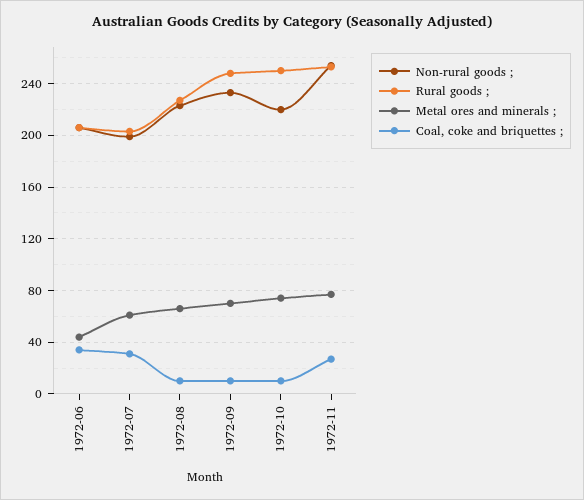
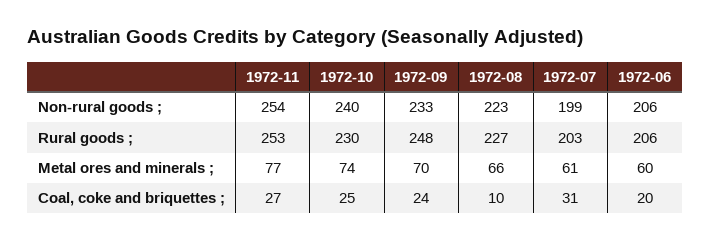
Metal ores and minerals ;, 1972-06: 45 -> 60
Coal, coke and briquettes ;, 1972-06: 35 -> 20
Coal, coke and briquettes ;, 1972-09: 10 -> 24
Non-rural goods ;, 1972-10: 220 -> 240
Rural goods ;, 1972-10: 250 -> 230
Coal, coke and briquettes ;, 1972-10: 10 -> 25

